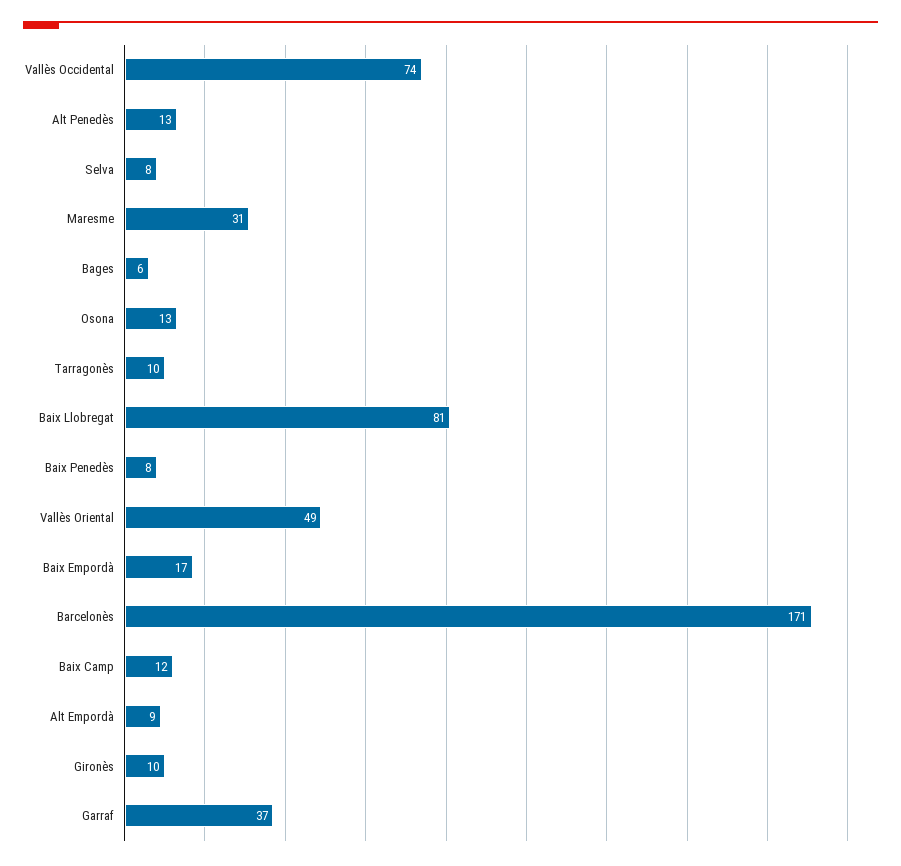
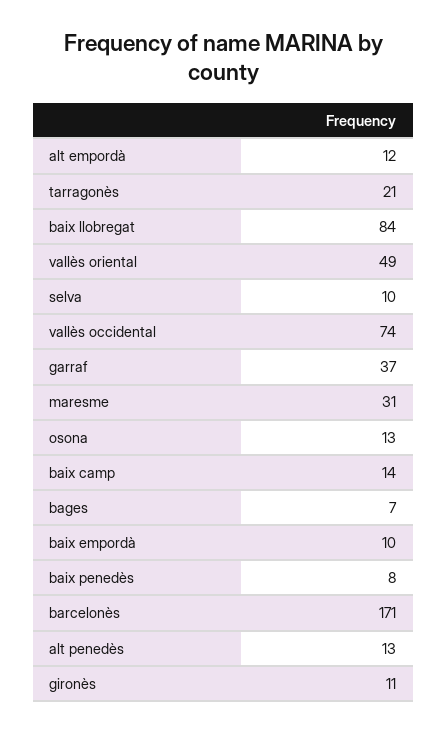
Selva: 8 -> 10
Bages: 6 -> 7
Tarragonès: 10 -> 21
Baix Llobregat: 81 -> 84
Baix Empordà: 17 -> 10
Baix Camp: 12 -> 14
Alt Empordà: 9 -> 12
Gironès: 10 -> 11

